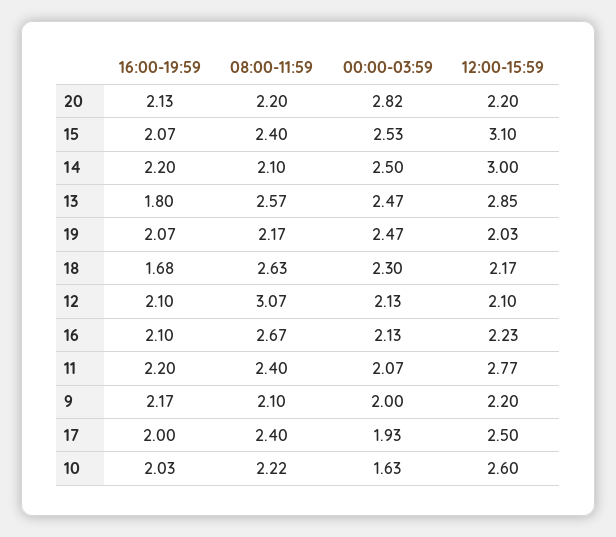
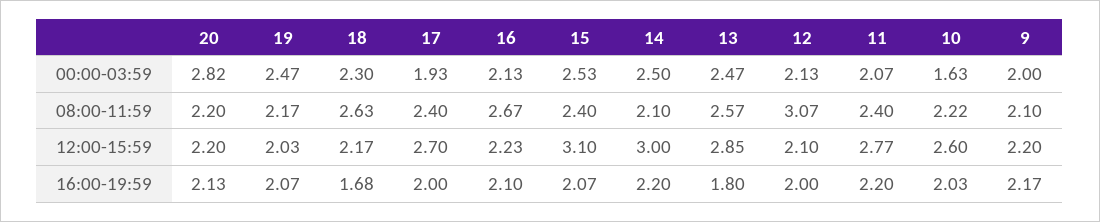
16:00-19:59, 12: 2.1 -> 2
12:00-15:59, 17: 2.5 -> 2.7

